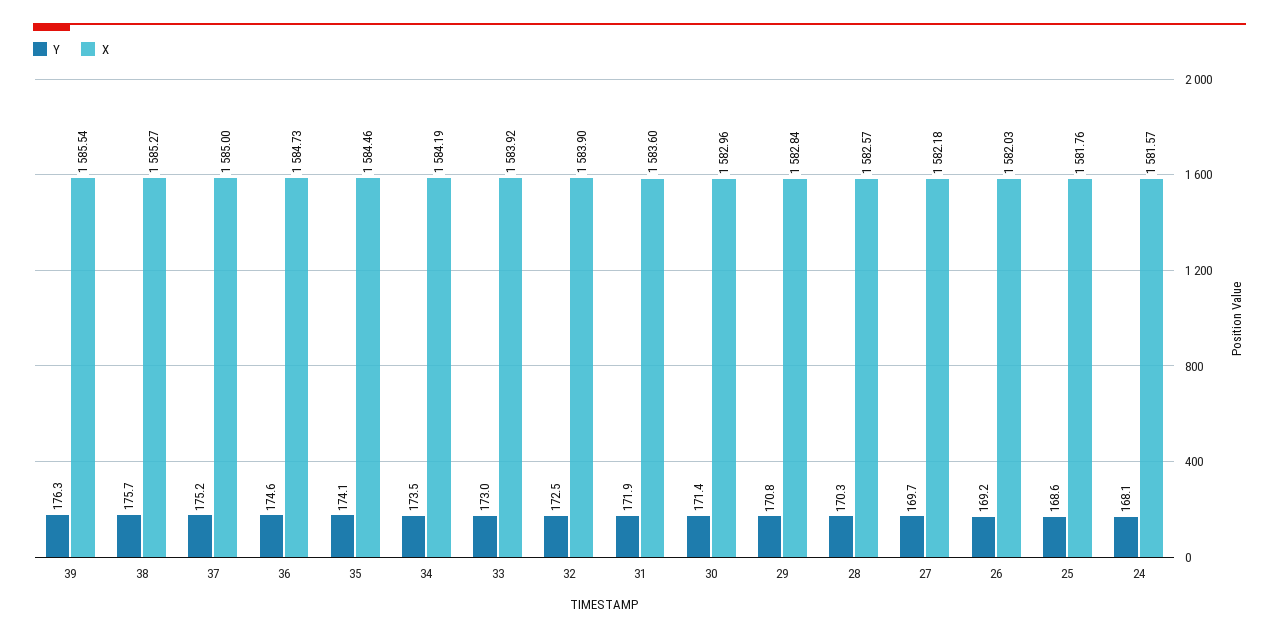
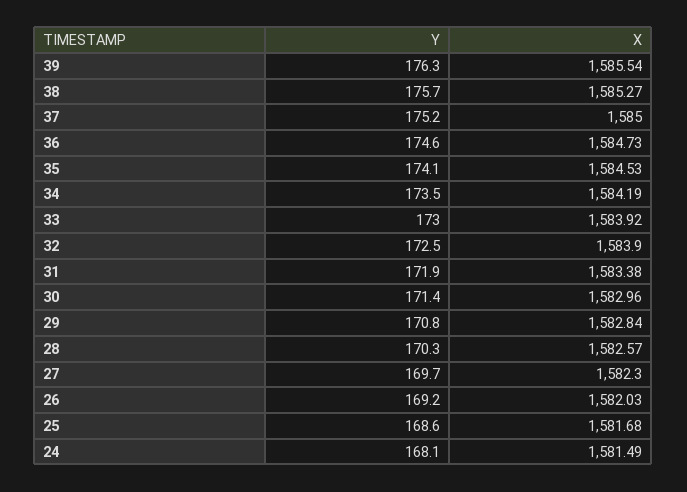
X, 35: 1584.46 -> 1584.53
X, 31: 1583.6 -> 1583.38
X, 27: 1582.18 -> 1582.3
X, 25: 1581.76 -> 1581.68
X, 24: 1581.57 -> 1581.49

